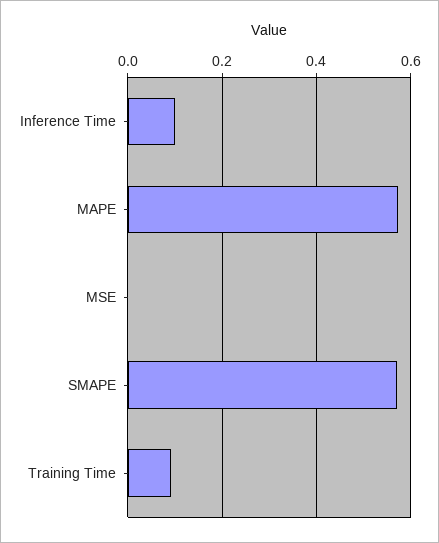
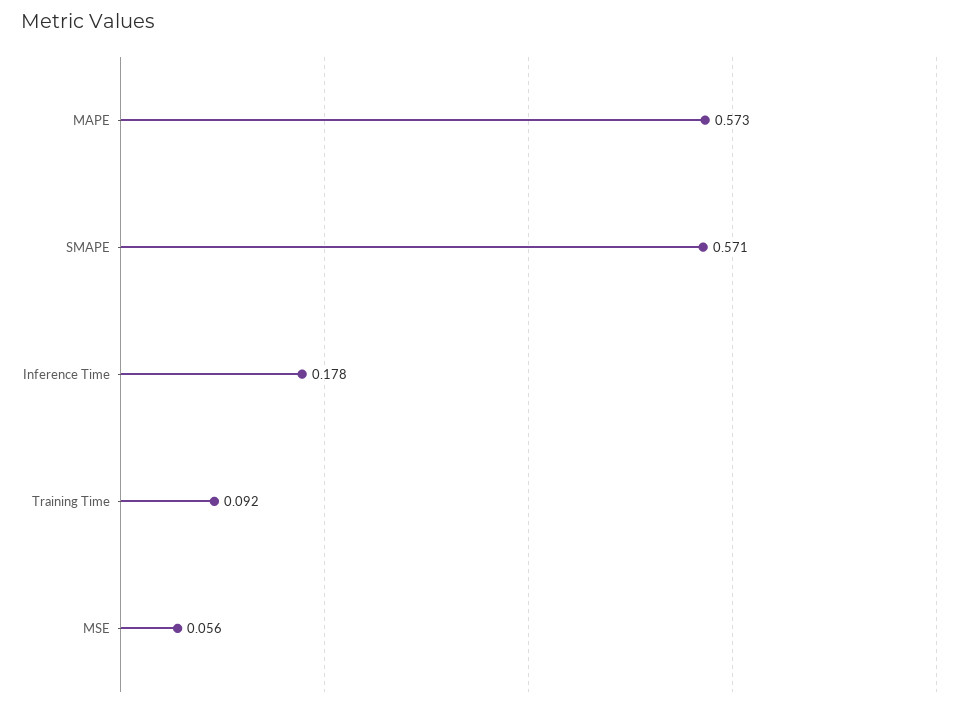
Inference Time: 0.1 -> 0.178
MSE: 0 -> 0.056

